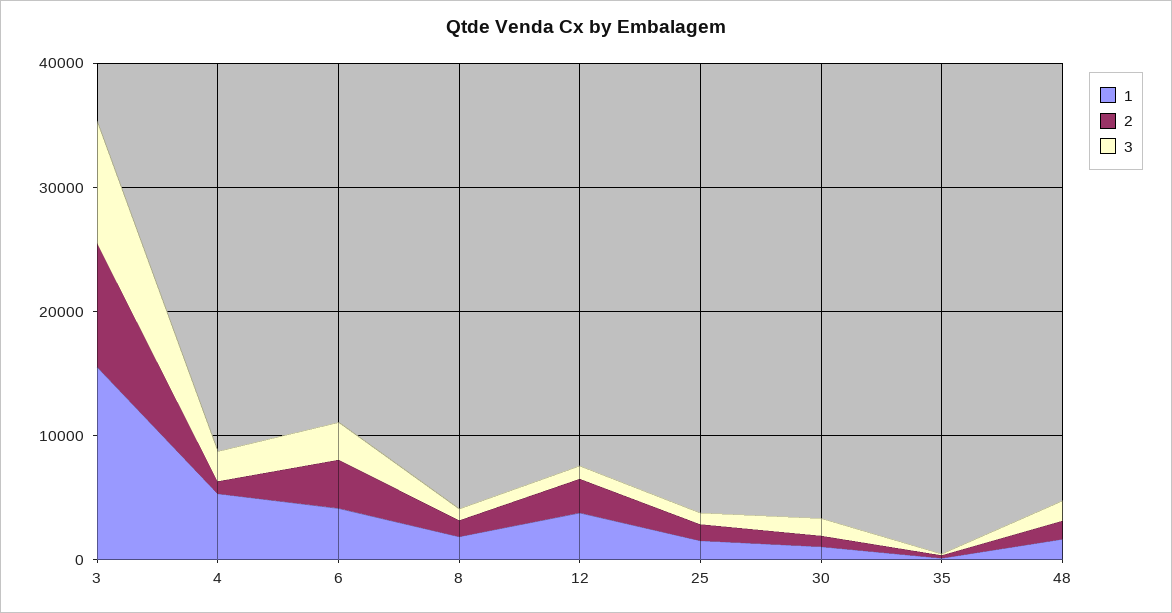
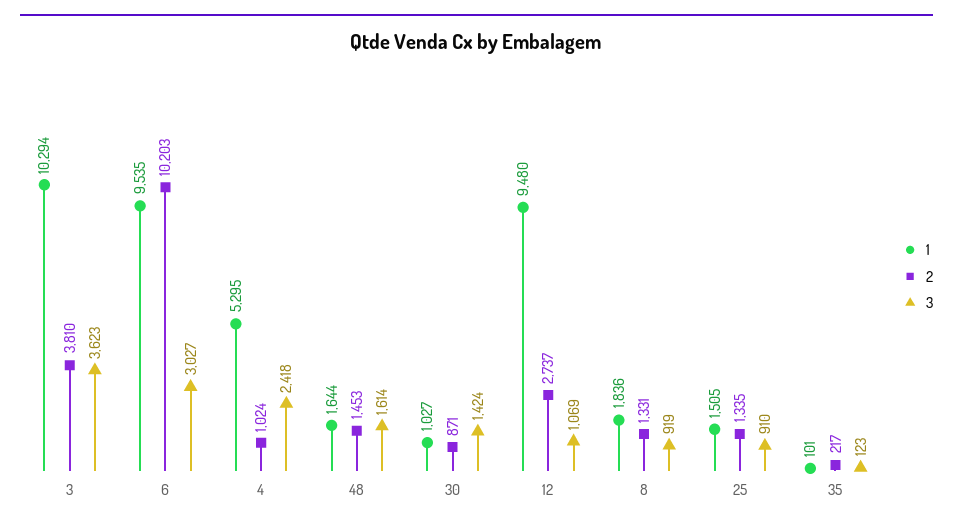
1, 3: 16000 -> 10294
2, 3: 10000 -> 3810
3, 3: 10000 -> 3623
1, 6: 4000 -> 9535
2, 6: 4000 -> 10203
1, 12: 4000 -> 9480

